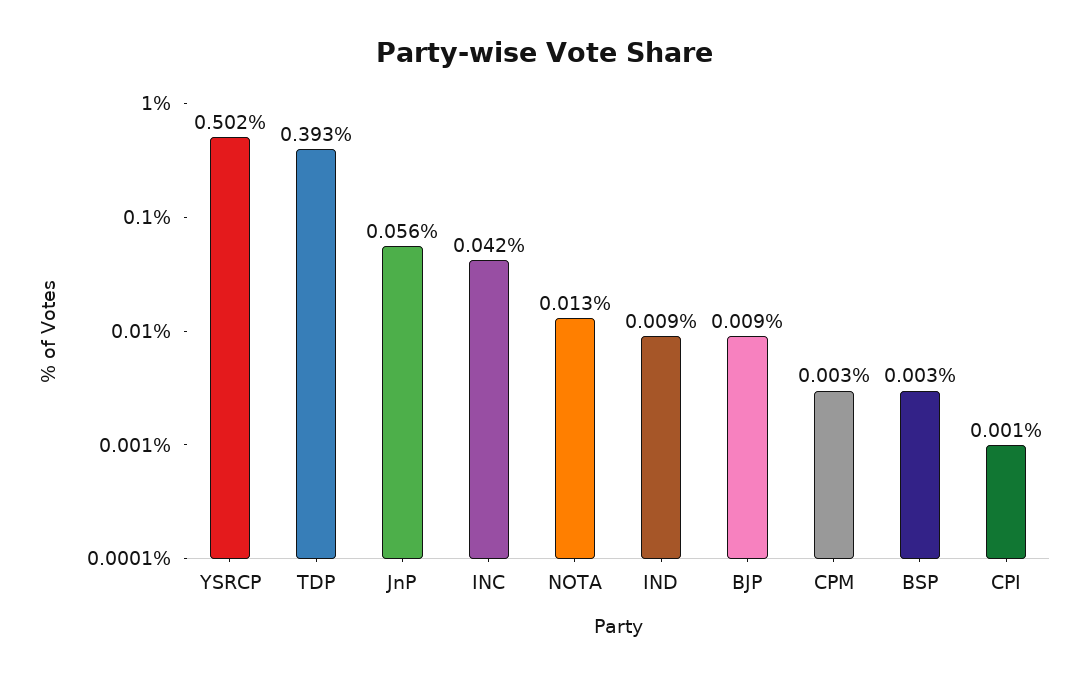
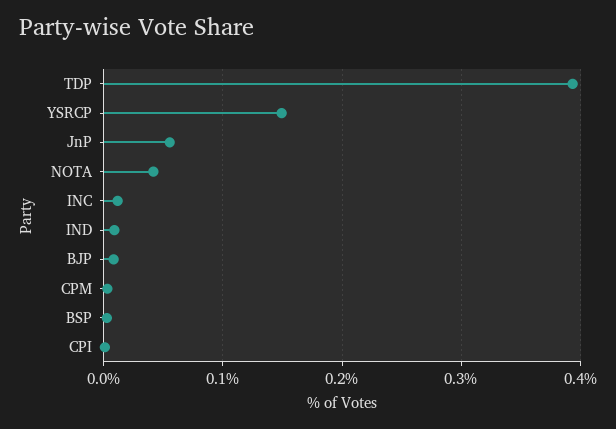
YSRCP: 0.502 -> 0.15
INC: 0.042 -> 0.01
NOTA: 0.013 -> 0.04

